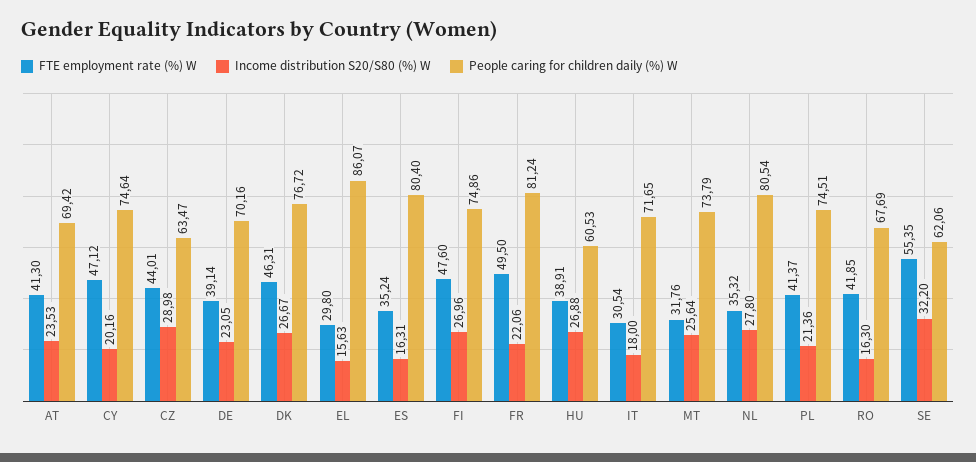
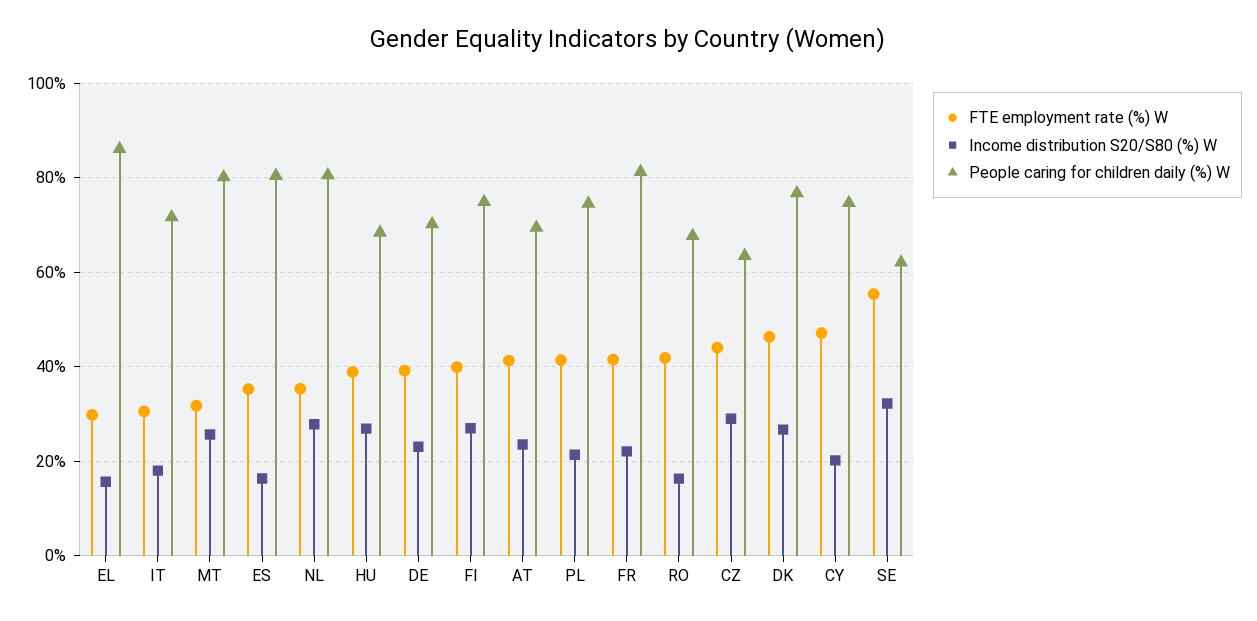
FTE employment rate (%) W, FI: 47.6 -> 40
FTE employment rate (%) W, FR: 49.5 -> 42
People caring for children daily (%) W, HU: 60.53 -> 68
People caring for children daily (%) W, MT: 73.79 -> 80

